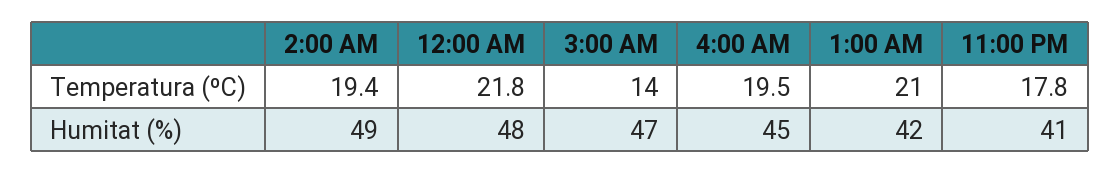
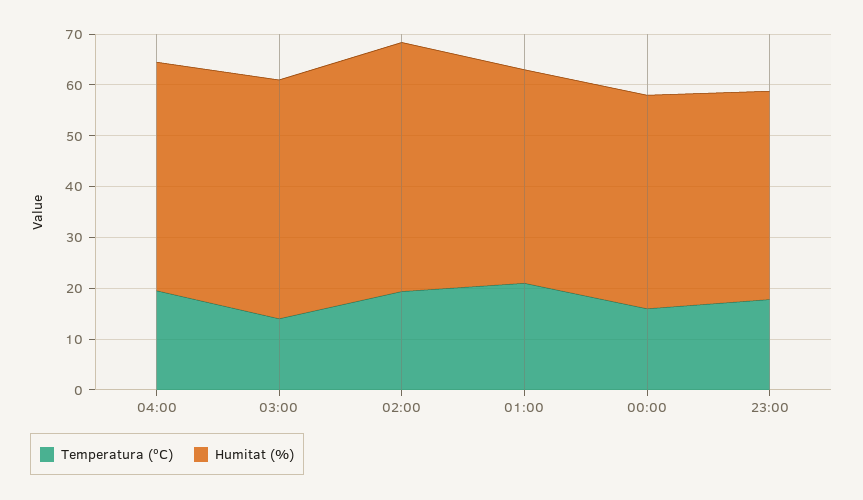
Temperatura (ºC), 12:00 AM: 21.8 -> 16
Humitat (%), 12:00 AM: 48 -> 42

